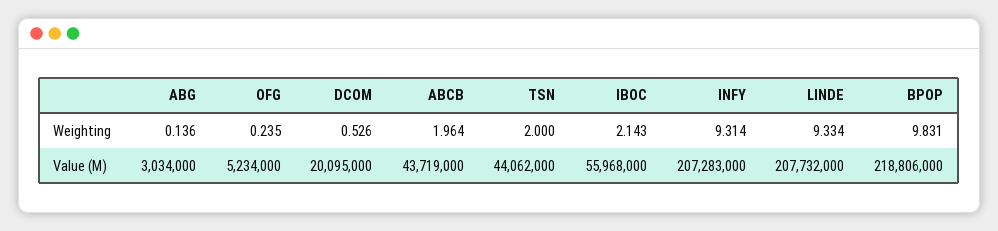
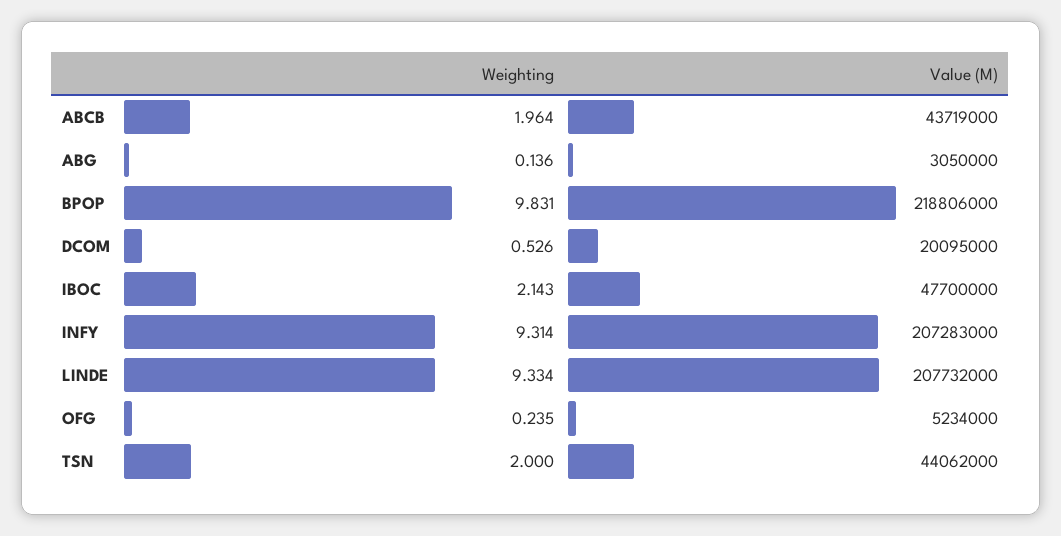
ABG, Value (M): 3034000 -> 3050000
IBOC, Value (M): 55968000 -> 47700000

